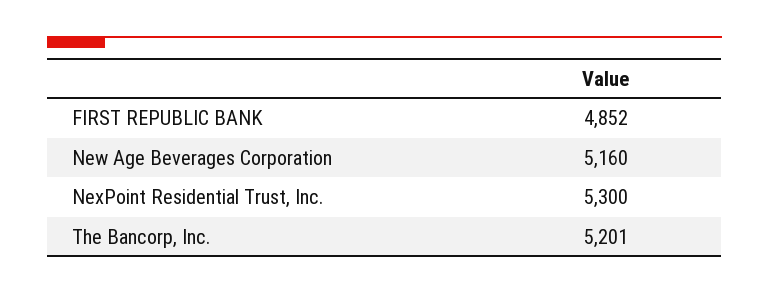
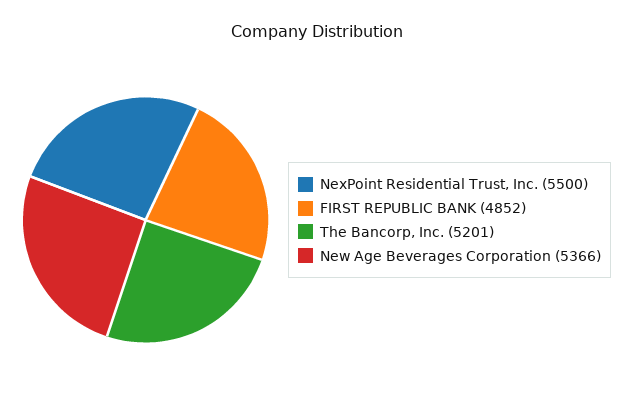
New Age Beverages Corporation: 5160 -> 5366
NexPoint Residential Trust, Inc.: 5300 -> 5500

